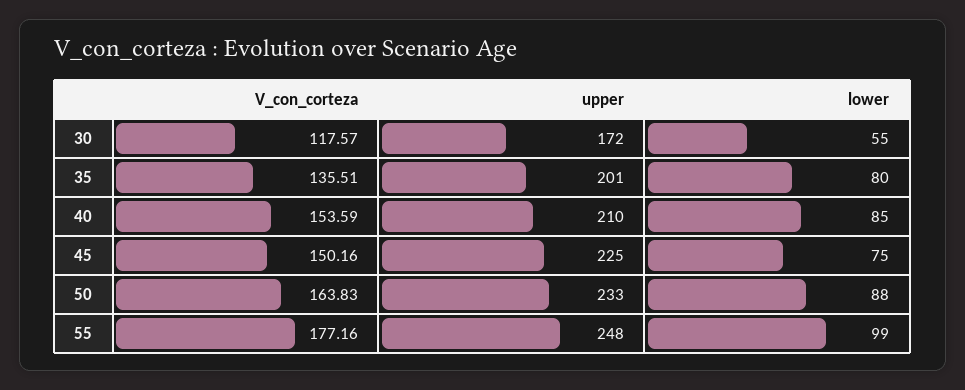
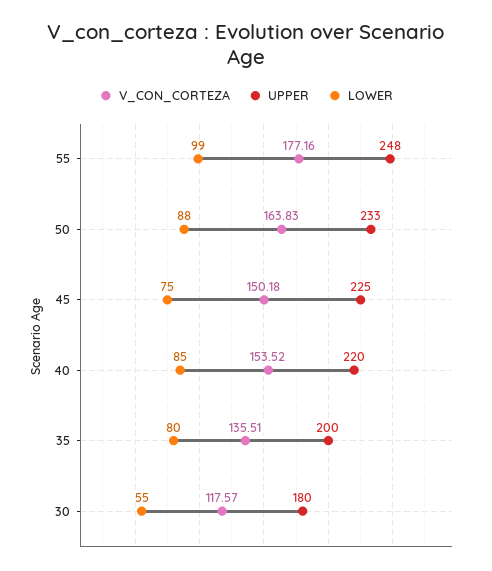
upper, 30: 172 -> 180
upper, 35: 201 -> 200
V_con_corteza, 40: 153.59 -> 153.52
upper, 40: 210 -> 220
V_con_corteza, 45: 150.16 -> 150.18

